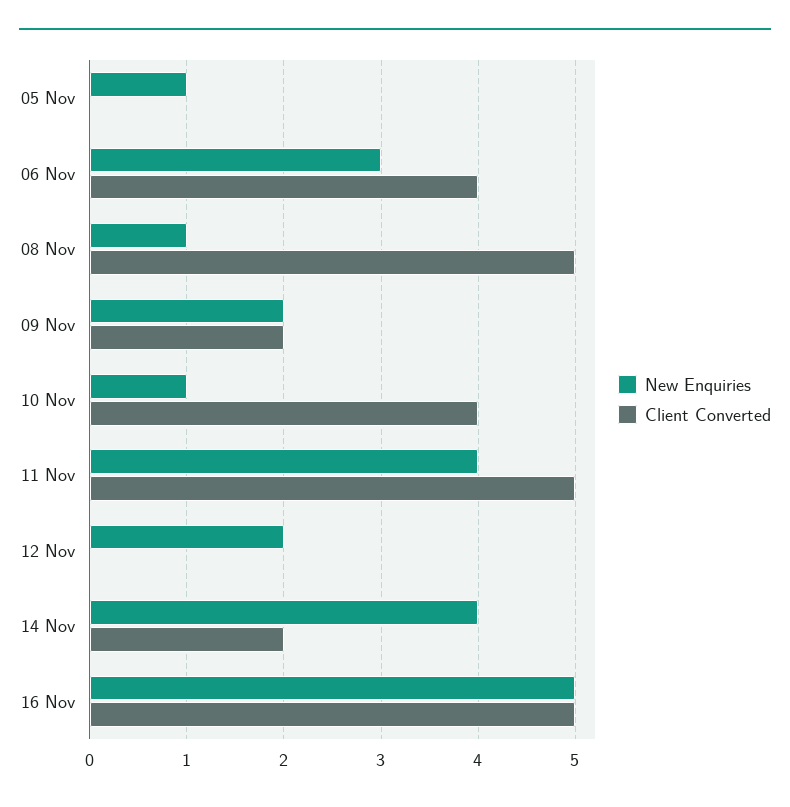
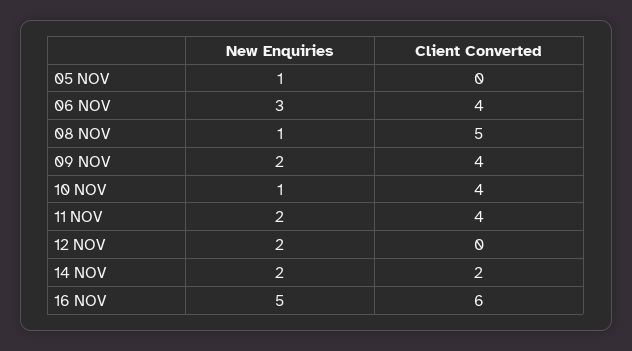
Client Converted, 09 Nov: 2 -> 4
New Enquiries, 11 Nov: 4 -> 2
Client Converted, 11 Nov: 5 -> 4
New Enquiries, 14 Nov: 4 -> 2
Client Converted, 16 Nov: 5 -> 6

